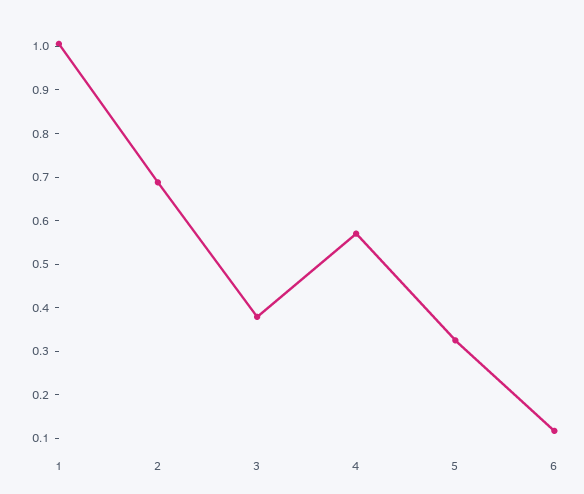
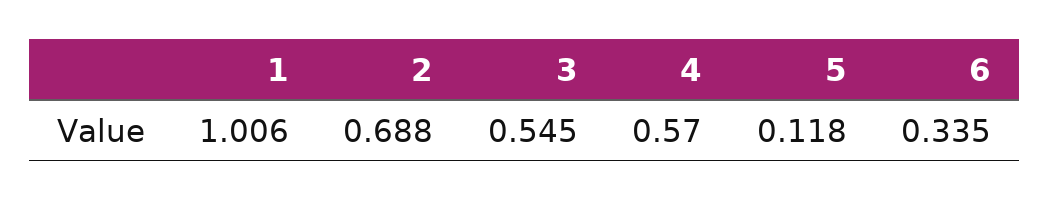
3: 0.38 -> 0.545
5: 0.32 -> 0.118
6: 0.12 -> 0.335

